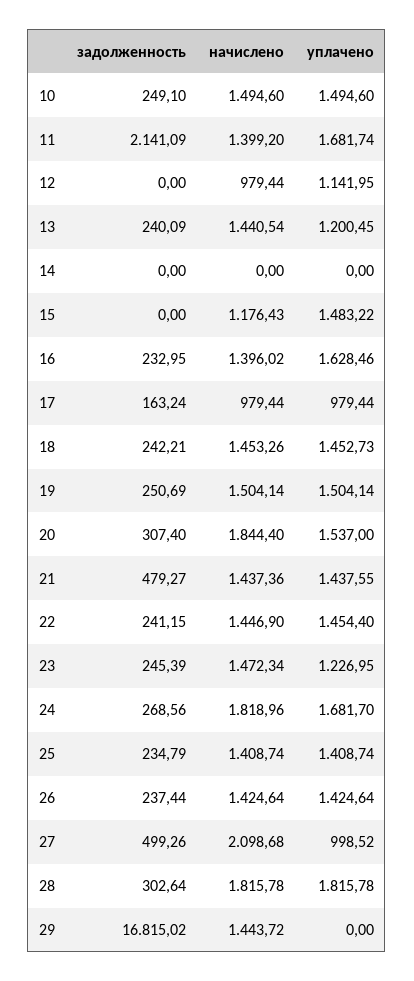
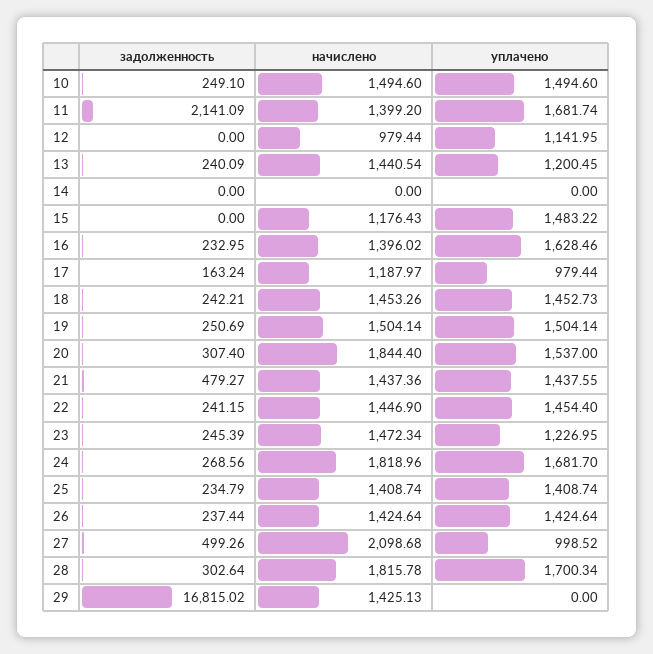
начислено, 17: 979.44 -> 1187.97
уплачено, 28: 1815.78 -> 1700.34
начислено, 29: 1443.72 -> 1425.13

